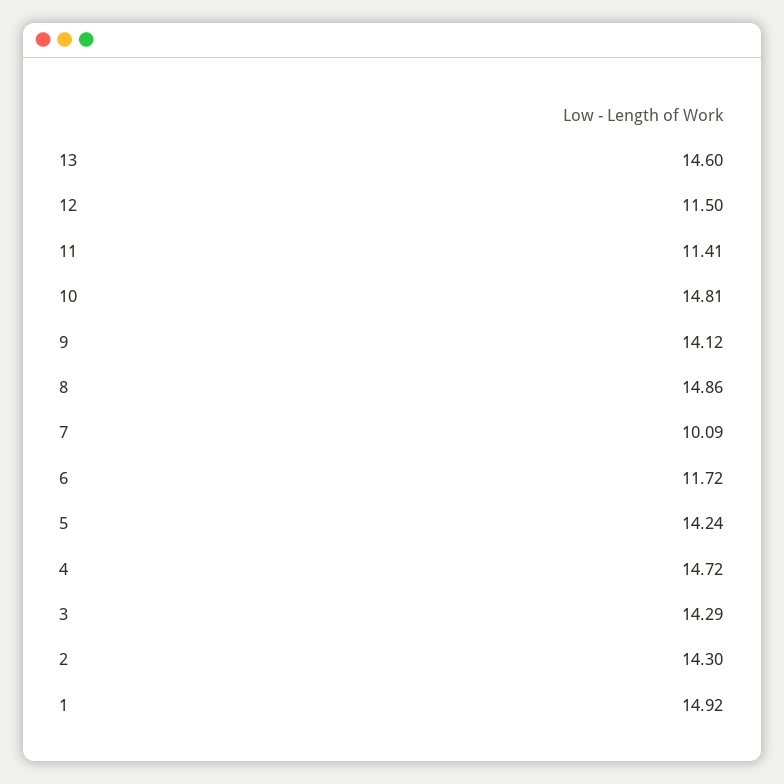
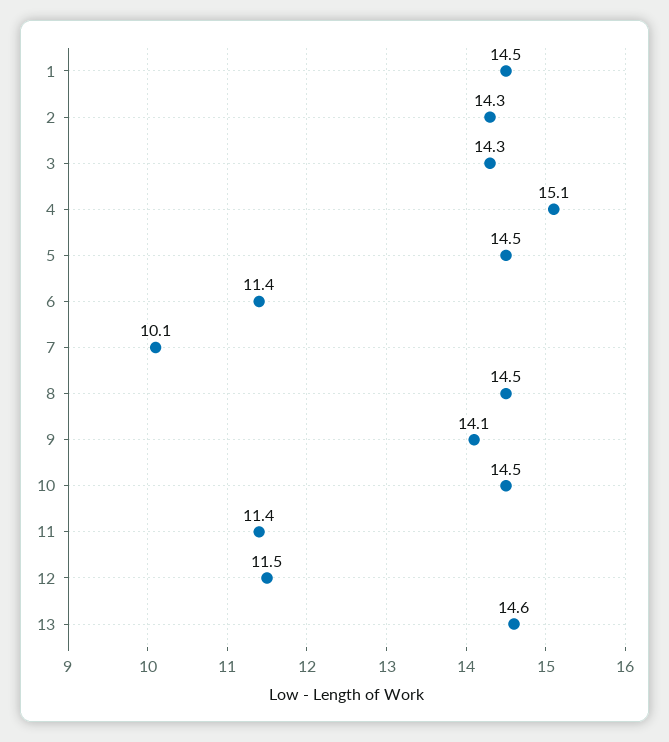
10: 14.81 -> 14.5
8: 14.86 -> 14.5
6: 11.72 -> 11.4
5: 14.24 -> 14.5
4: 14.72 -> 15.1
1: 14.92 -> 14.5

